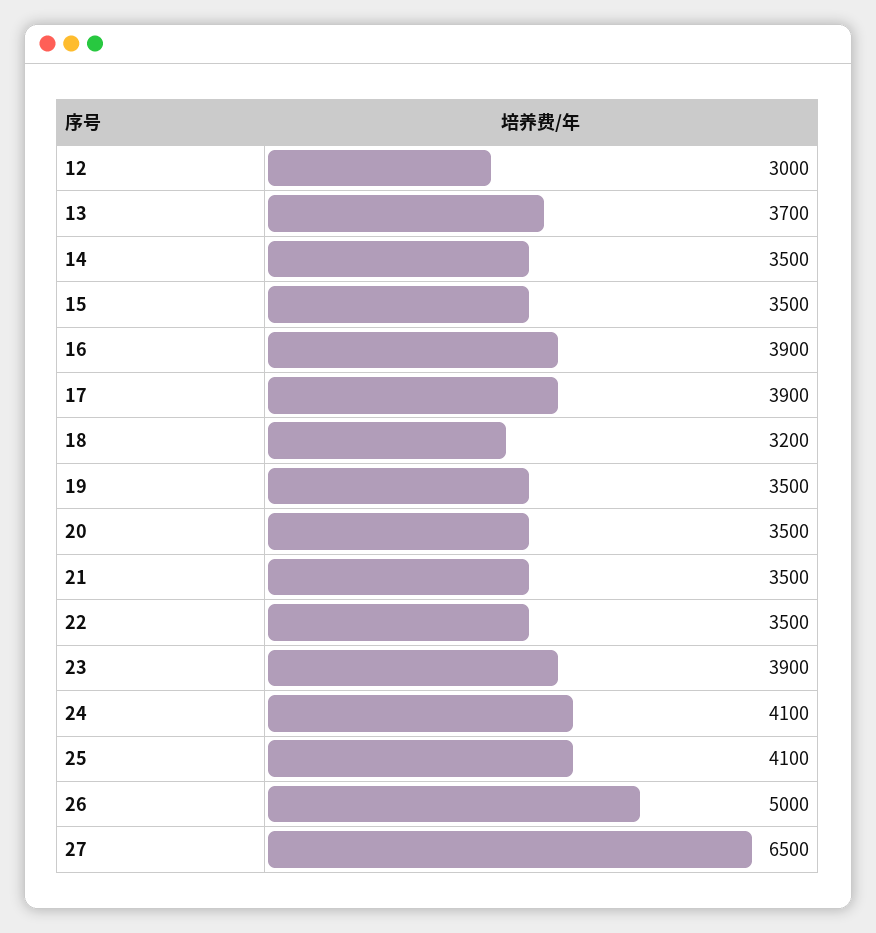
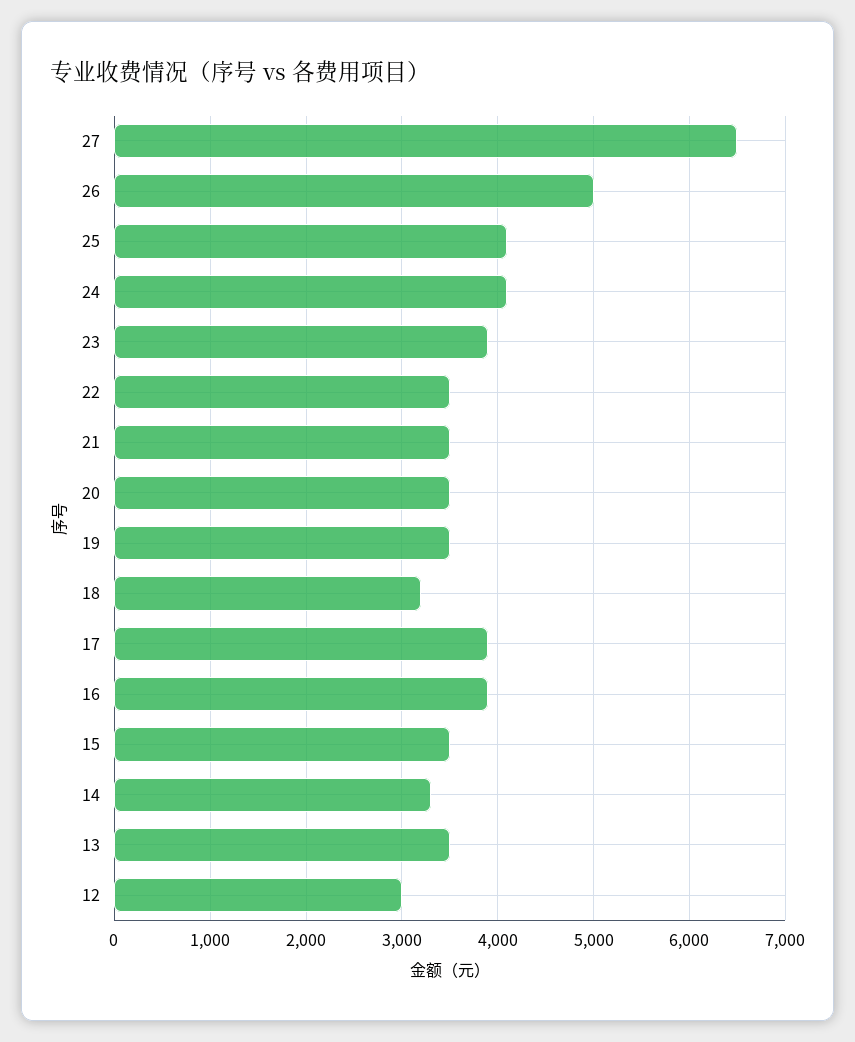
13: 3700 -> 3500
14: 3500 -> 3300

